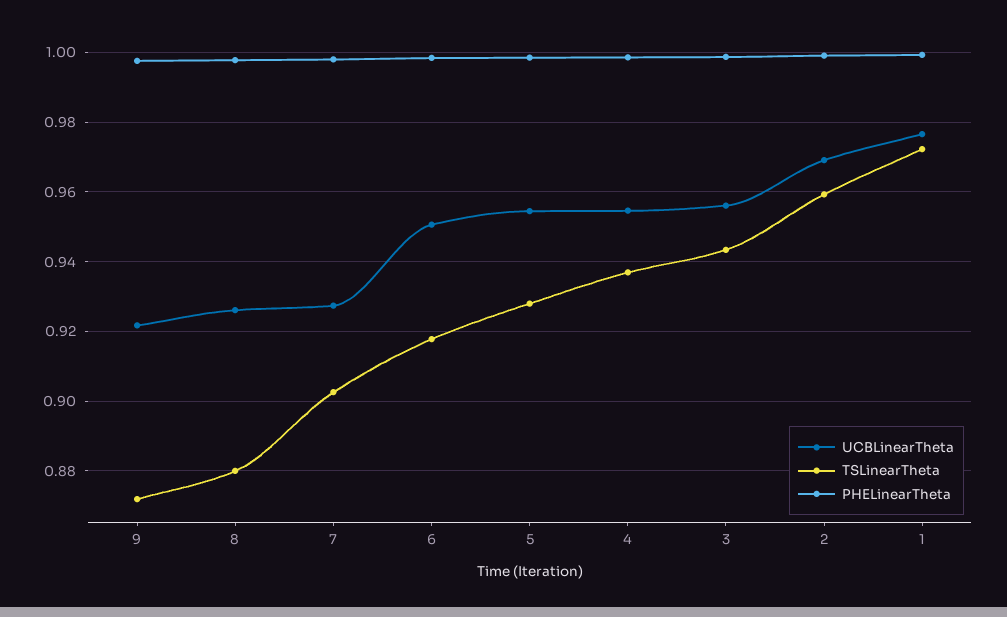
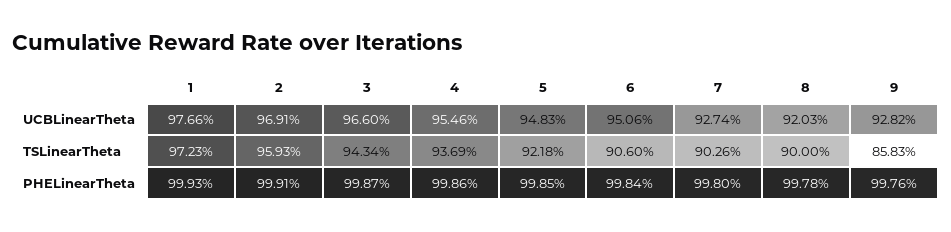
UCBLinearTheta, 9: 0.922 -> 0.9282
TSLinearTheta, 9: 0.872 -> 0.8583
UCBLinearTheta, 8: 0.926 -> 0.9203
TSLinearTheta, 8: 0.88 -> 0.9
TSLinearTheta, 6: 0.918 -> 0.906
UCBLinearTheta, 5: 0.954 -> 0.9483
TSLinearTheta, 5: 0.928 -> 0.9218
UCBLinearTheta, 3: 0.956 -> 0.966

